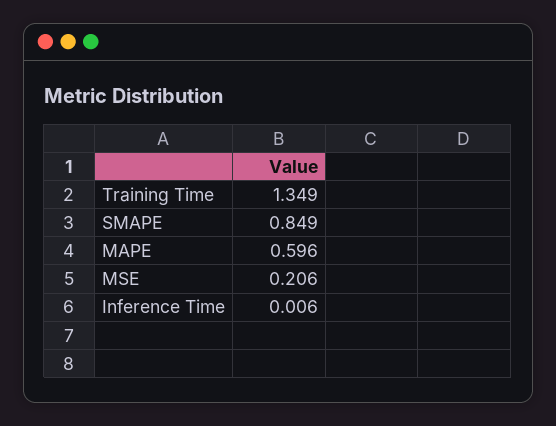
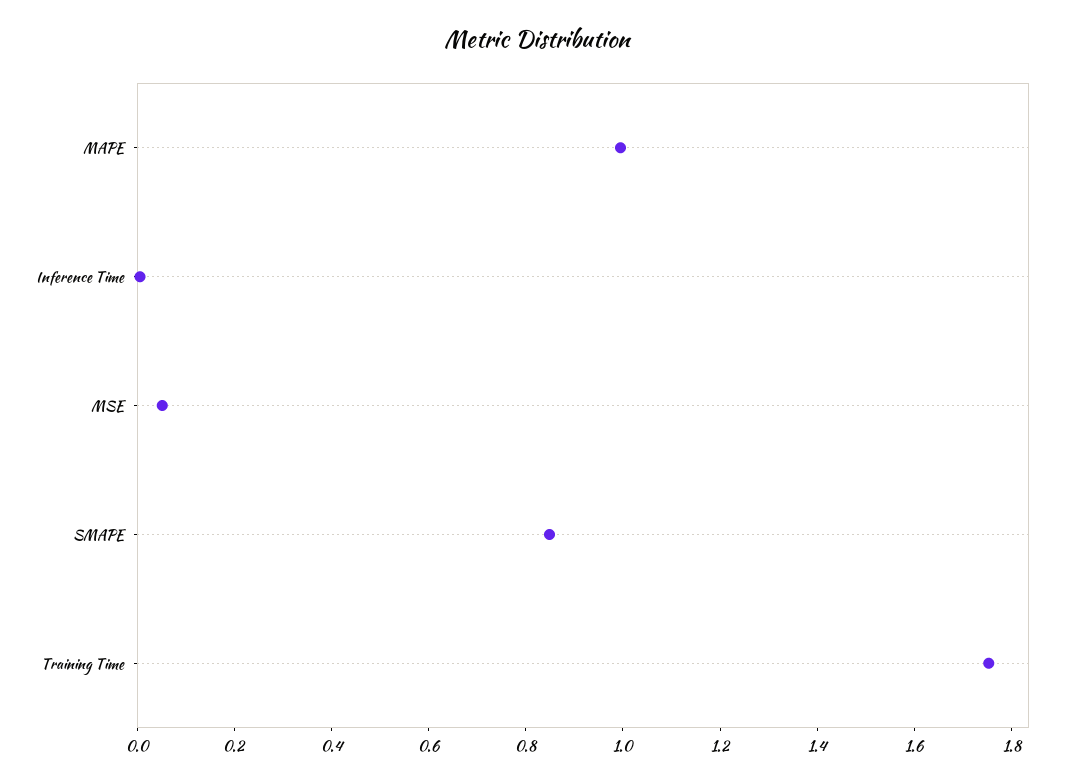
Training Time: 1.349 -> 1.75
MAPE: 0.596 -> 1
MSE: 0.206 -> 0.05

